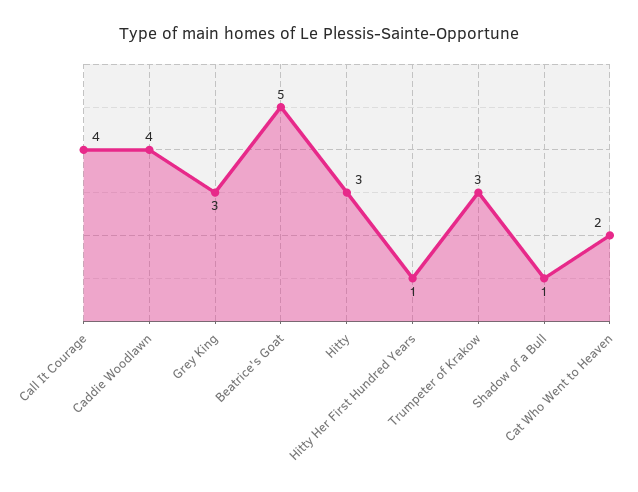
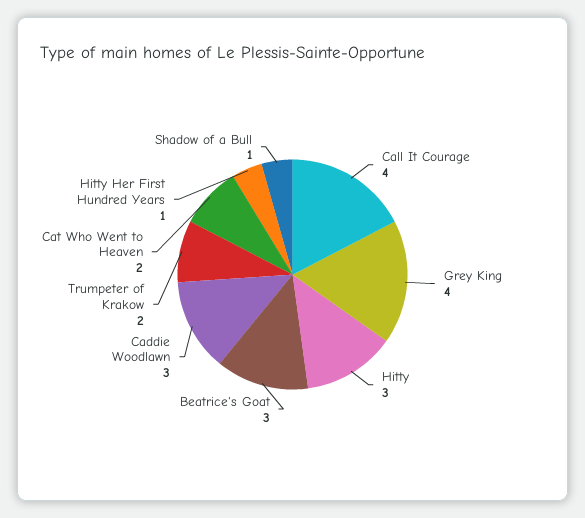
Caddie Woodlawn: 4 -> 3
Grey King: 3 -> 4
Beatrice's Goat: 5 -> 3
Trumpeter of Krakow: 3 -> 2

